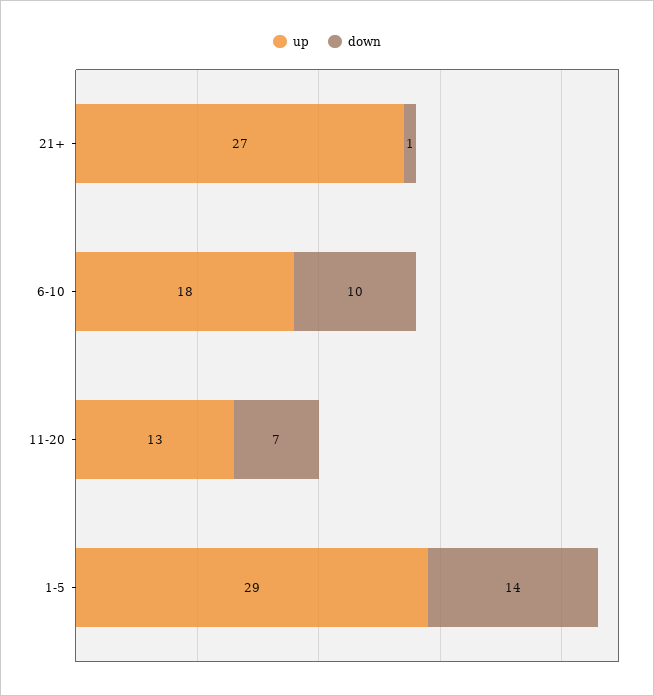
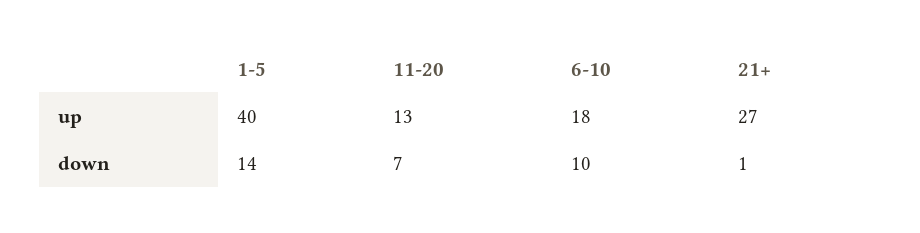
up, 1-5: 29 -> 40

